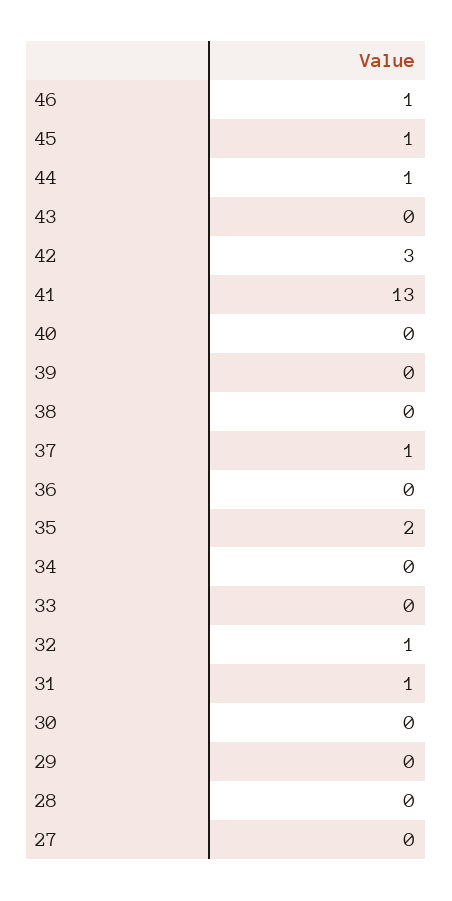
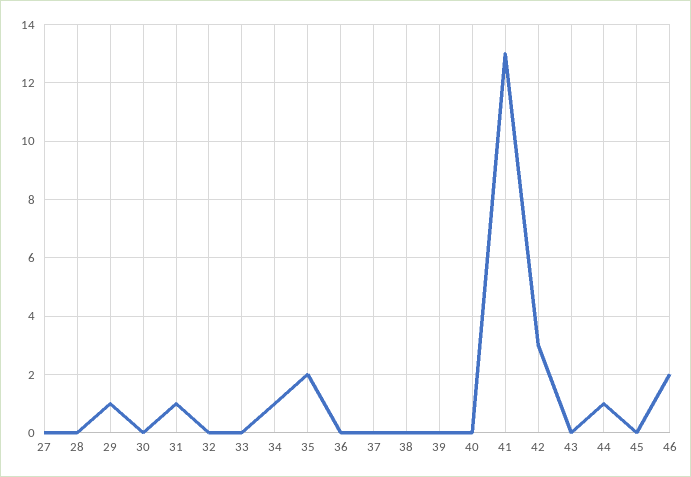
46: 1 -> 2
45: 1 -> 0
37: 1 -> 0
34: 0 -> 1
32: 1 -> 0
29: 0 -> 1

